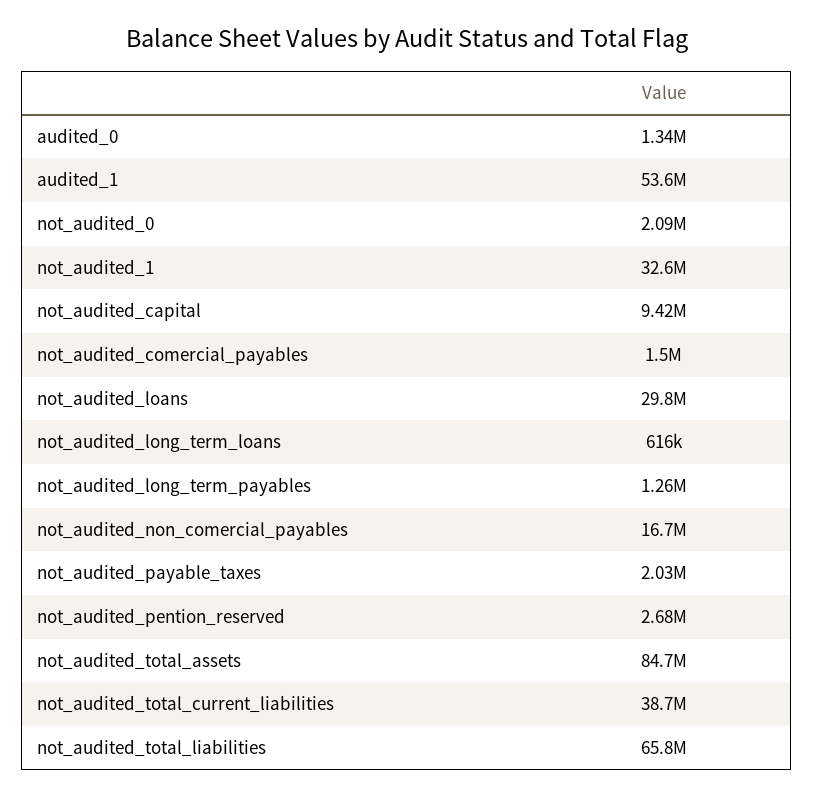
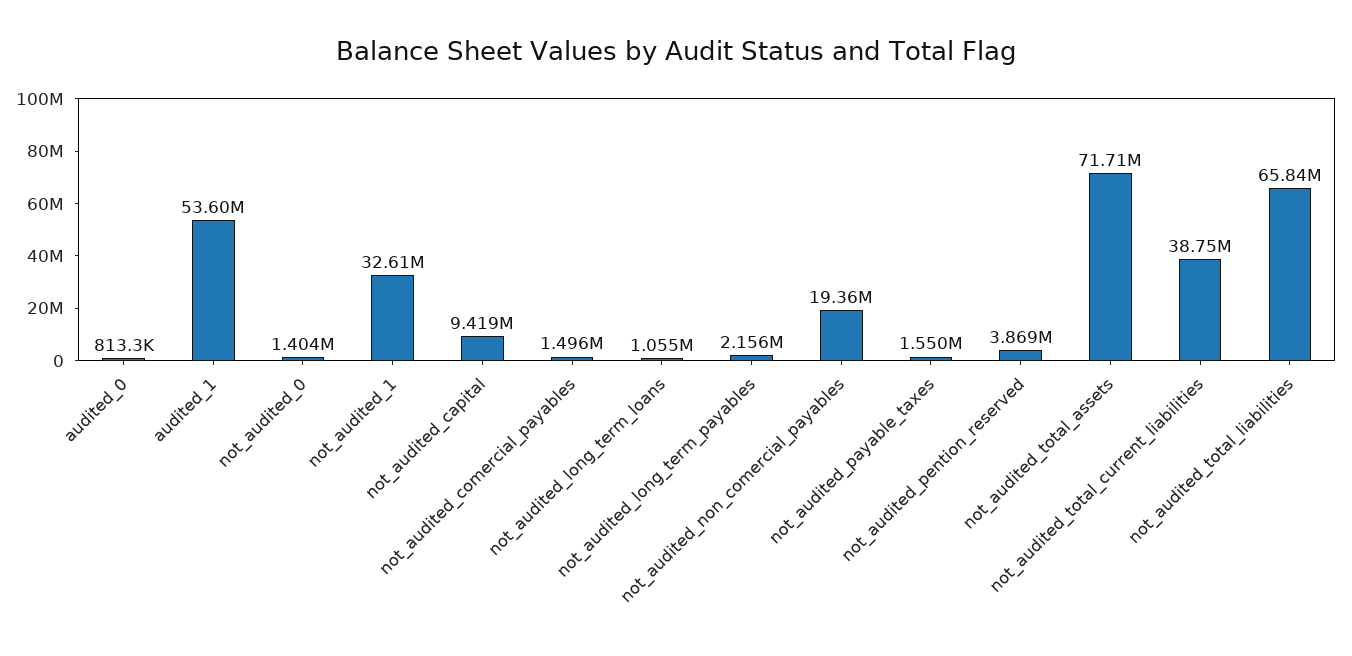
audited_0: 1340000 -> 813300
not_audited_0: 2090000 -> 1404000
not_audited_loans: 29800000 -> none
not_audited_long_term_loans: 616000 -> 1055000
not_audited_long_term_payables: 1260000 -> 2156000
not_audited_non_comercial_payables: 16700000 -> 19360000
not_audited_payable_taxes: 2030000 -> 1550000
not_audited_pention_reserved: 2680000 -> 3869000
not_audited_total_assets: 84700000 -> 71710000

